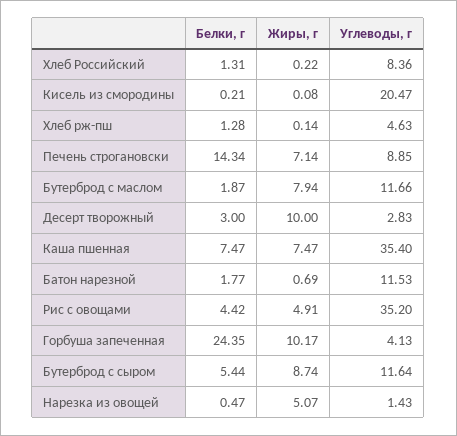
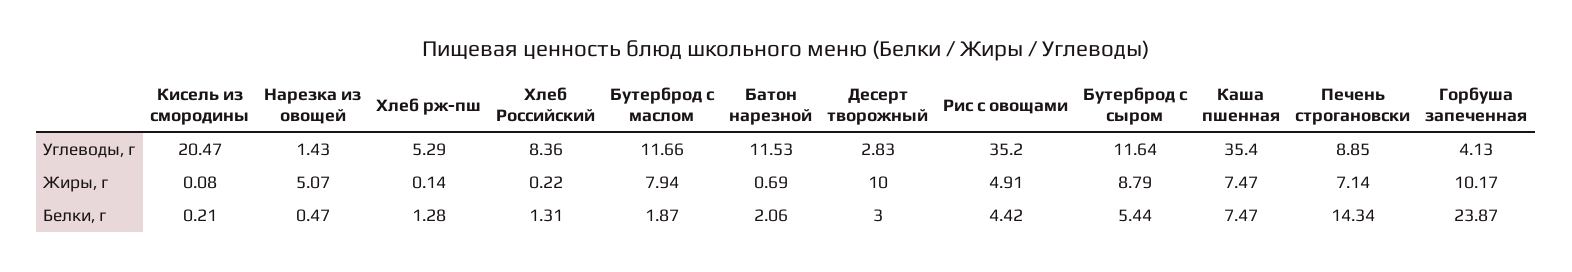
Углеводы, г, Хлеб рж-пш: 4.63 -> 5.29
Белки, г, Батон нарезной: 1.77 -> 2.06
Белки, г, Горбуша запеченная: 24.35 -> 23.87
Жиры, г, Бутерброд с сыром: 8.74 -> 8.79

